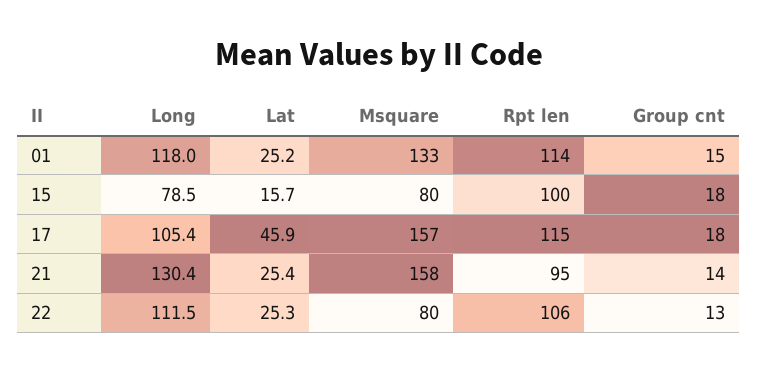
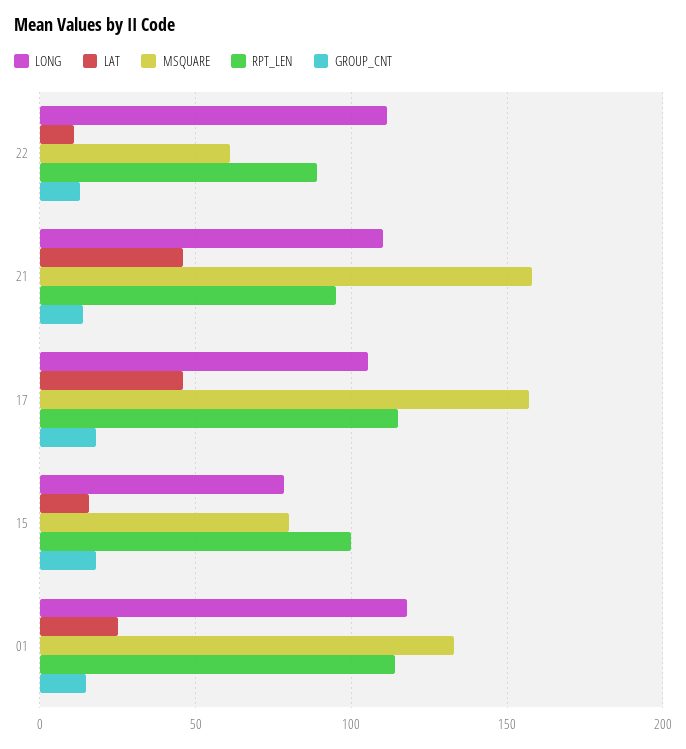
Long, 21: 130.4 -> 110
Lat, 21: 25.4 -> 45
Lat, 22: 25.3 -> 10
Msquare, 22: 80 -> 60
Rpt len, 22: 106 -> 90

